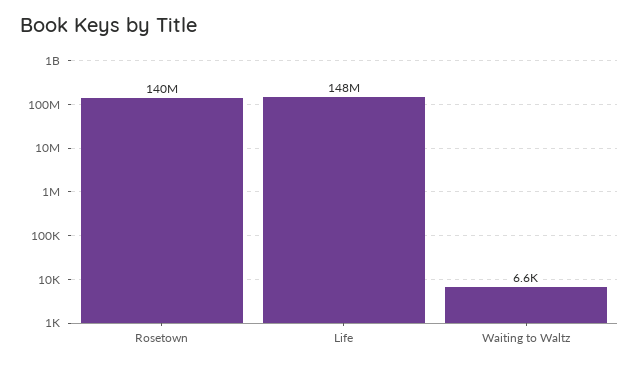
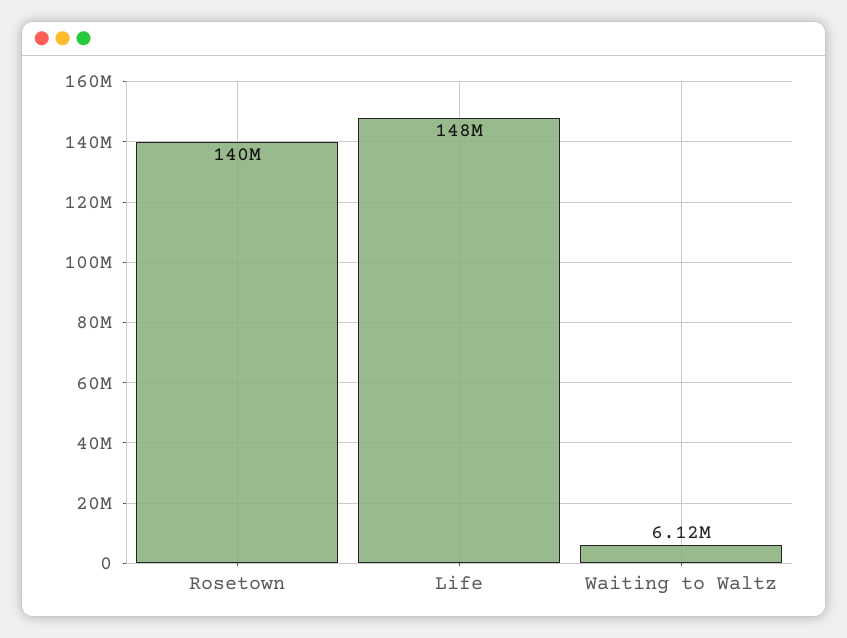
Waiting to Waltz: 6600 -> 6120000

